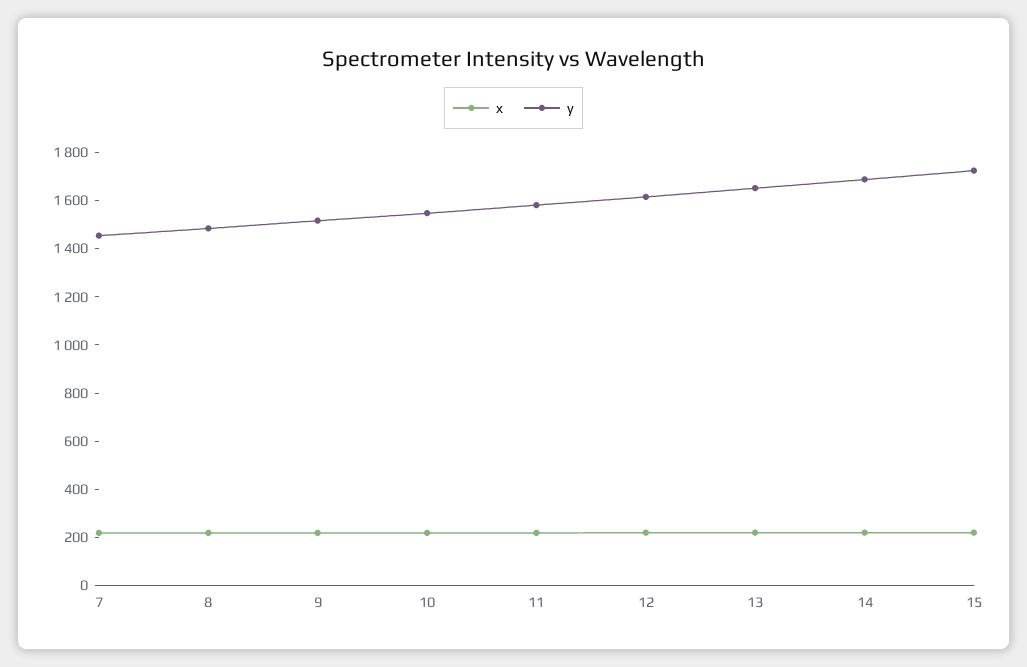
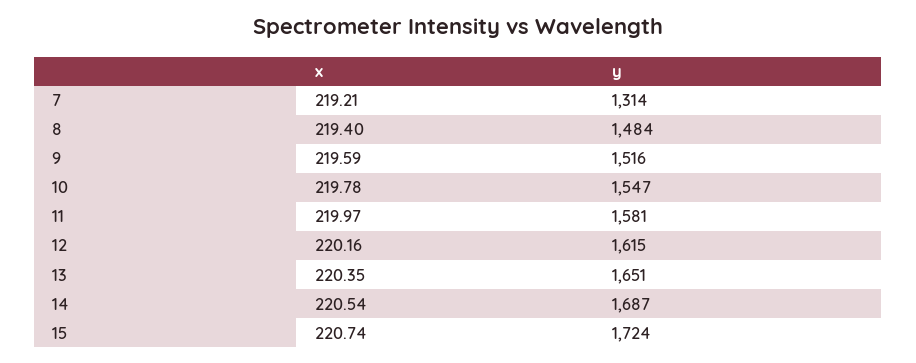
y, 7: 1450 -> 1314

